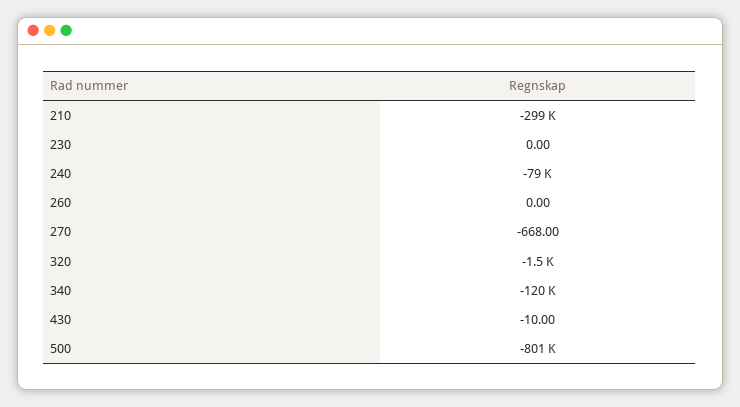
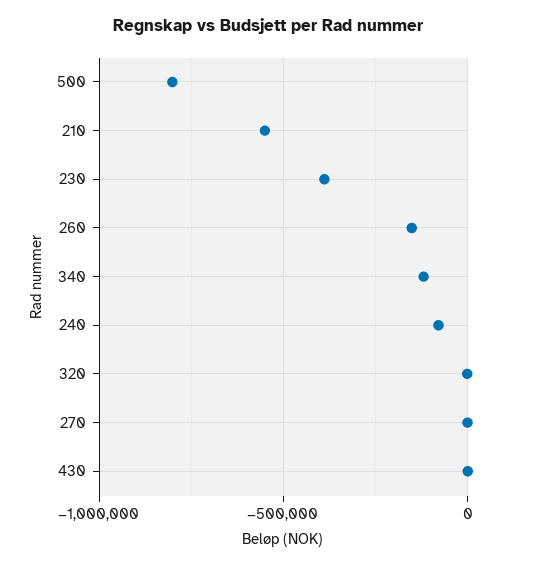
210: -299000 -> -550000
230: 0 -> -400000
260: 0 -> -150000

